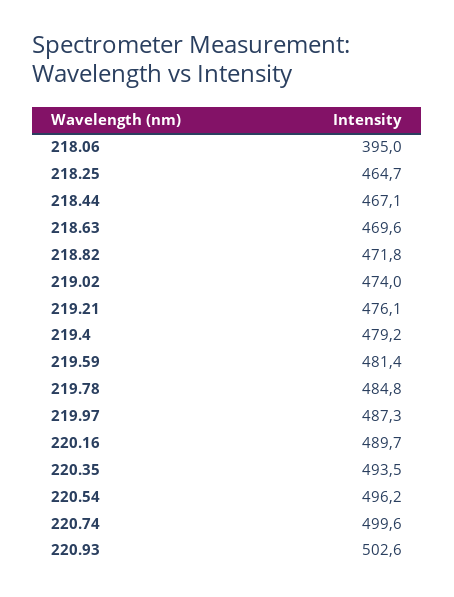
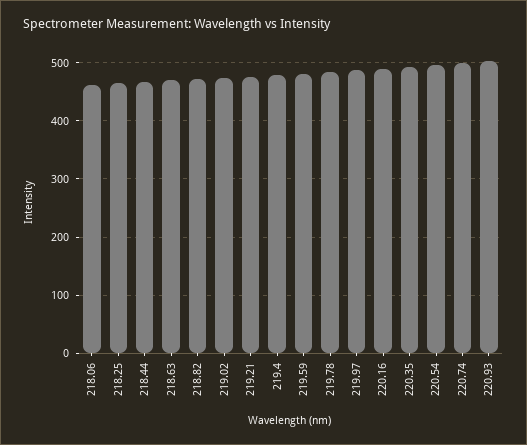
218.06: 395 -> 460

